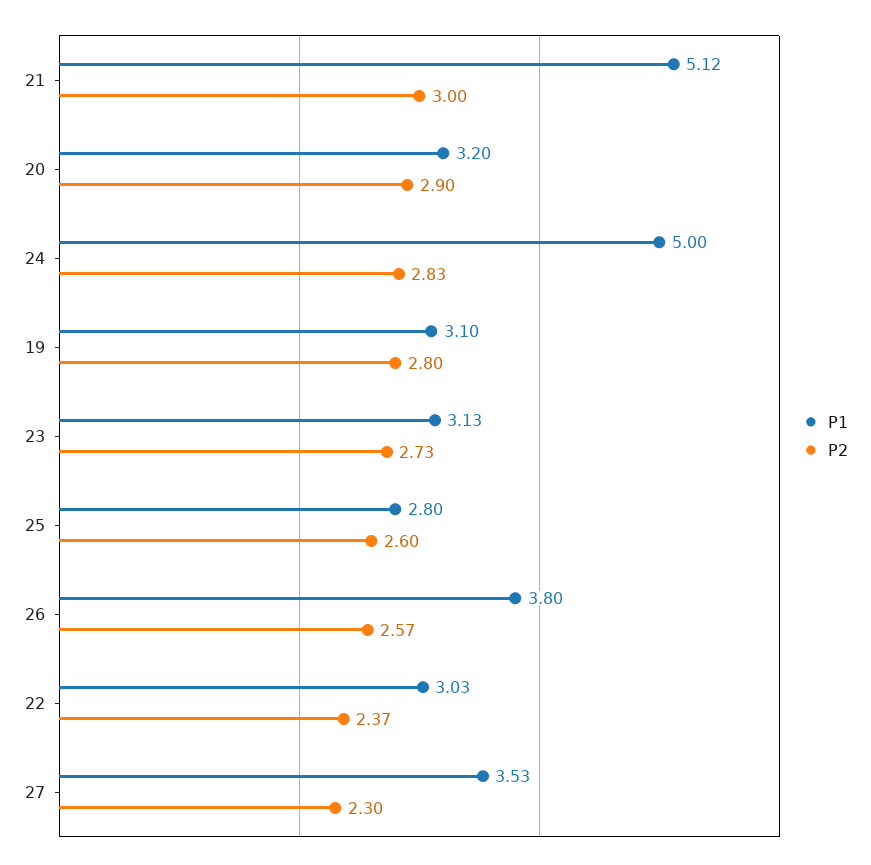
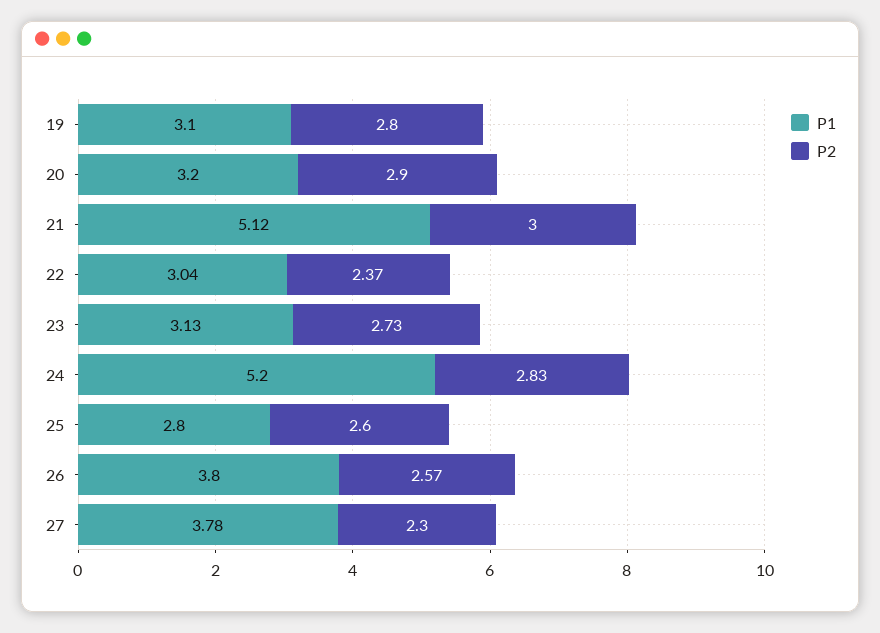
P1, 24: 5 -> 5.2
P1, 22: 3.03 -> 3.04
P1, 27: 3.53 -> 3.78

